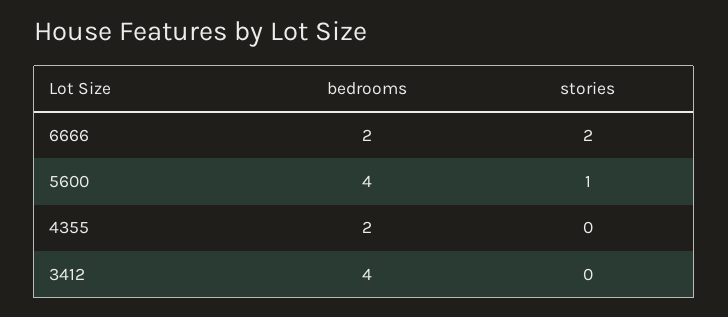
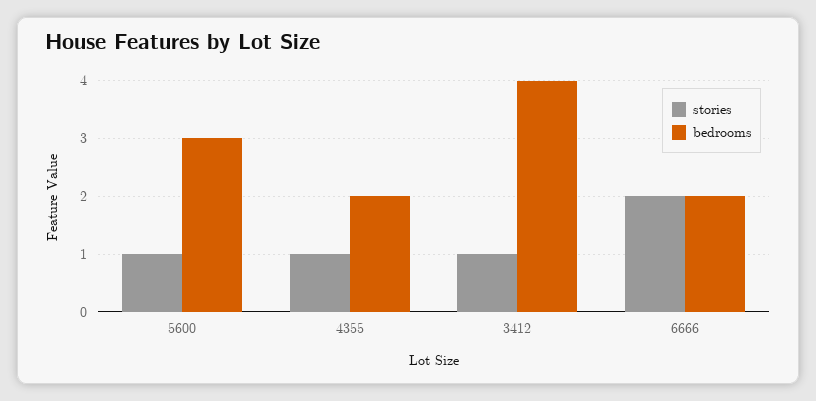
bedrooms, 5600: 4 -> 3
stories, 4355: 0 -> 1
stories, 3412: 0 -> 1

